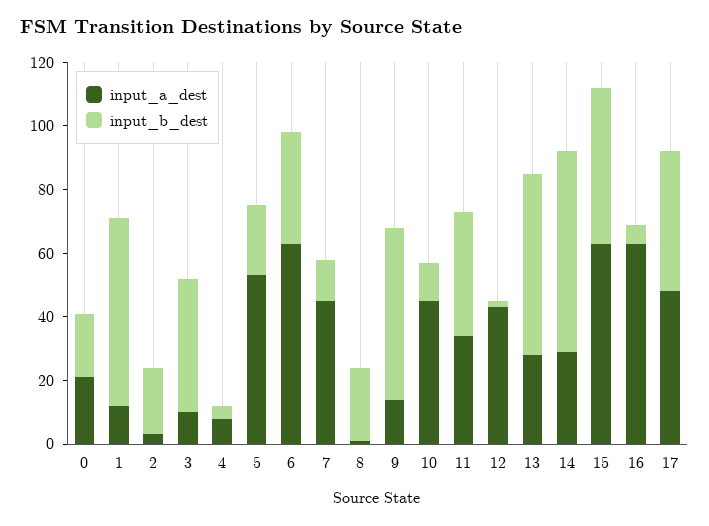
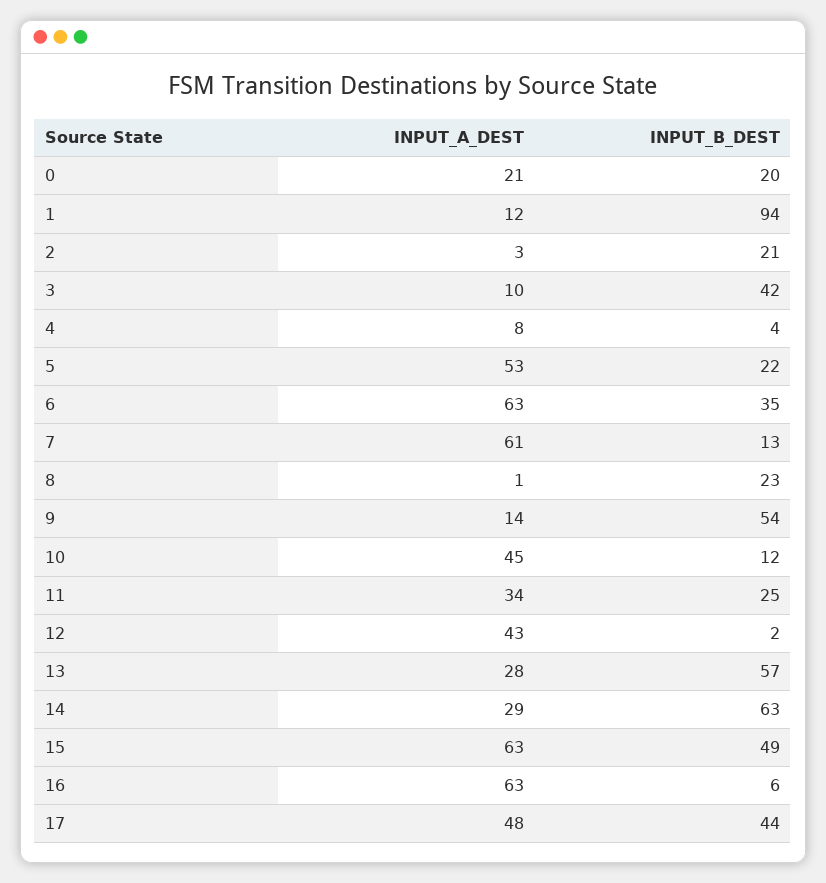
input_b_dest, 1: 60 -> 94
input_a_dest, 7: 45 -> 61
input_b_dest, 11: 40 -> 25

